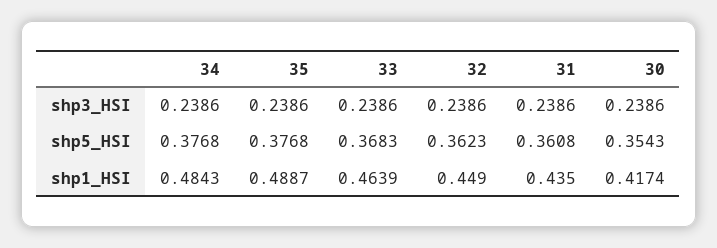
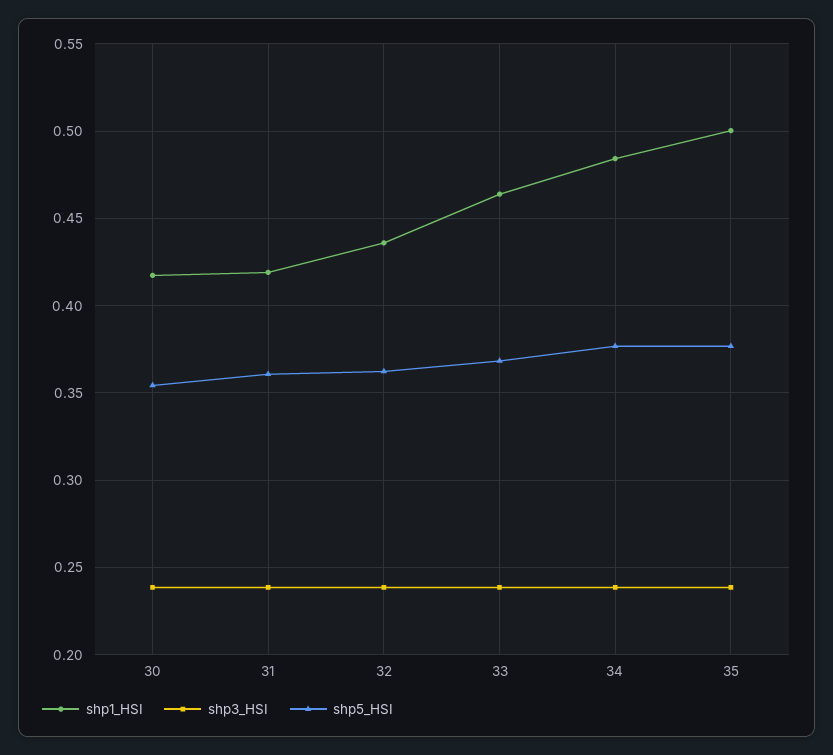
shp1_HSI, 35: 0.4887 -> 0.5
shp1_HSI, 32: 0.449 -> 0.435
shp1_HSI, 31: 0.435 -> 0.42

